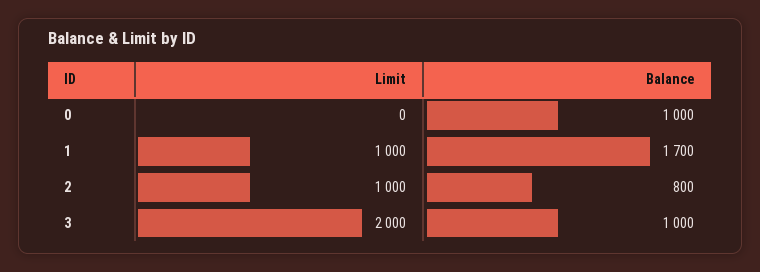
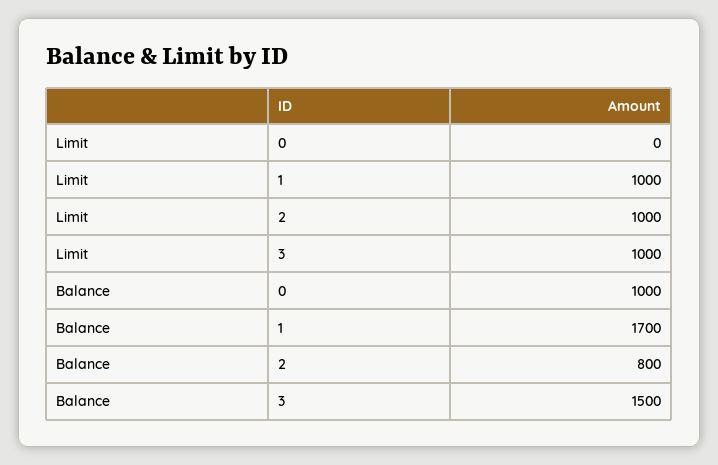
Limit, 3: 2000 -> 1000
Balance, 3: 1000 -> 1500

